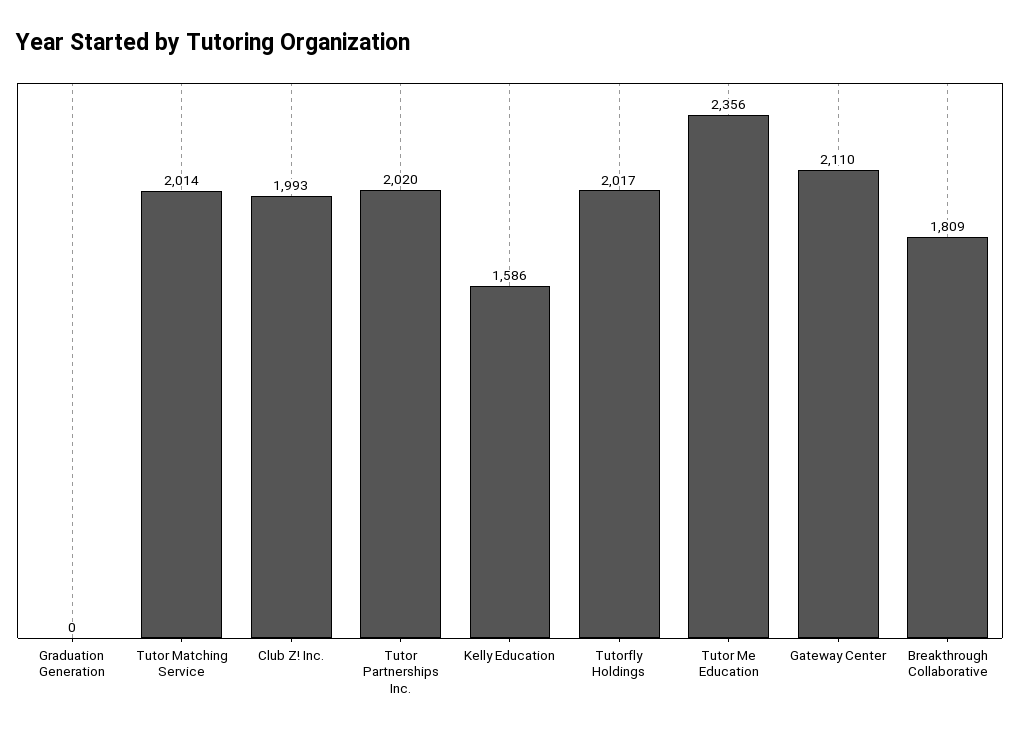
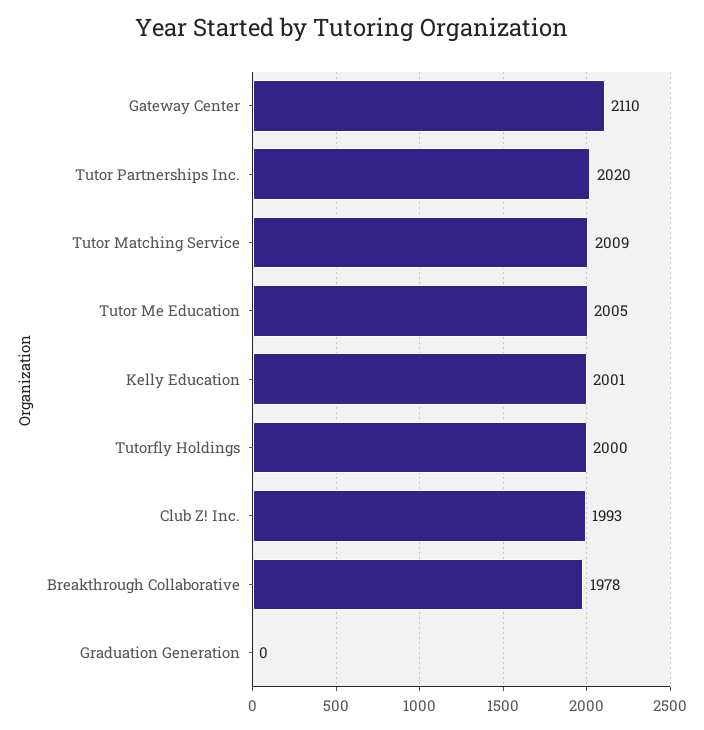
Tutor Matching Service: 2014 -> 2009
Kelly Education: 1586 -> 2001
Tutorfly Holdings: 2017 -> 2000
Tutor Me Education: 2356 -> 2005
Breakthrough Collaborative: 1809 -> 1978

